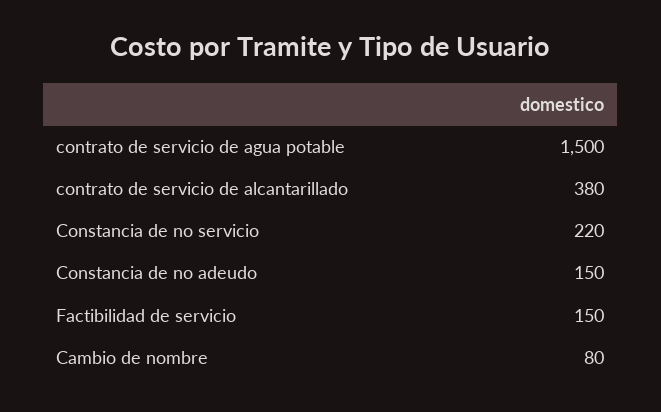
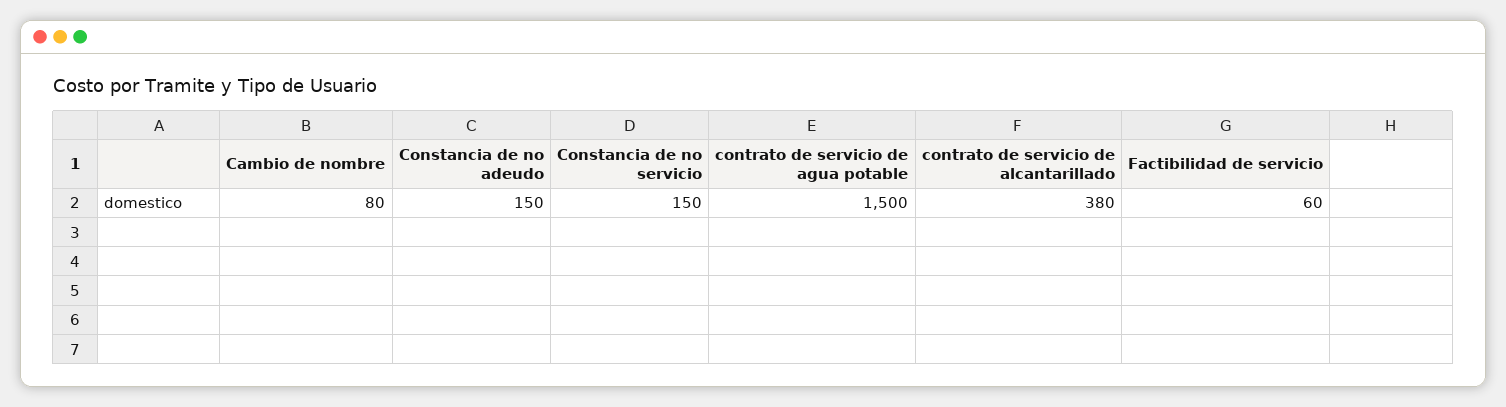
Constancia de no servicio: 220 -> 150
Factibilidad de servicio: 150 -> 60

